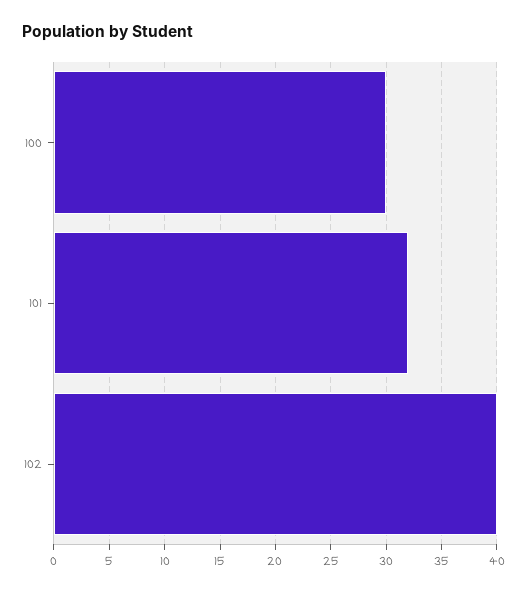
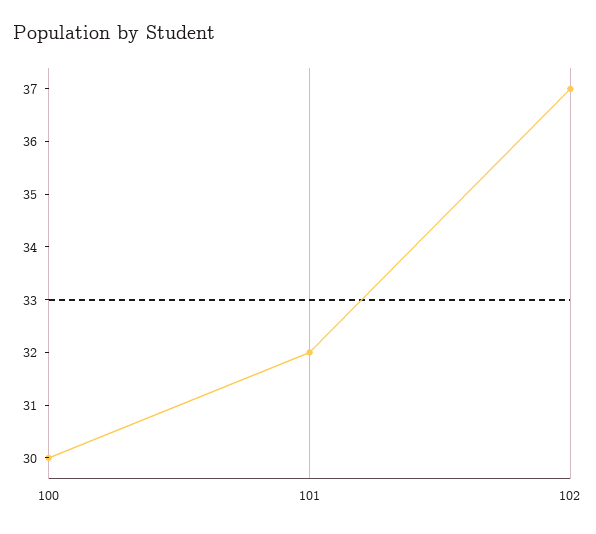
102: 40 -> 37

